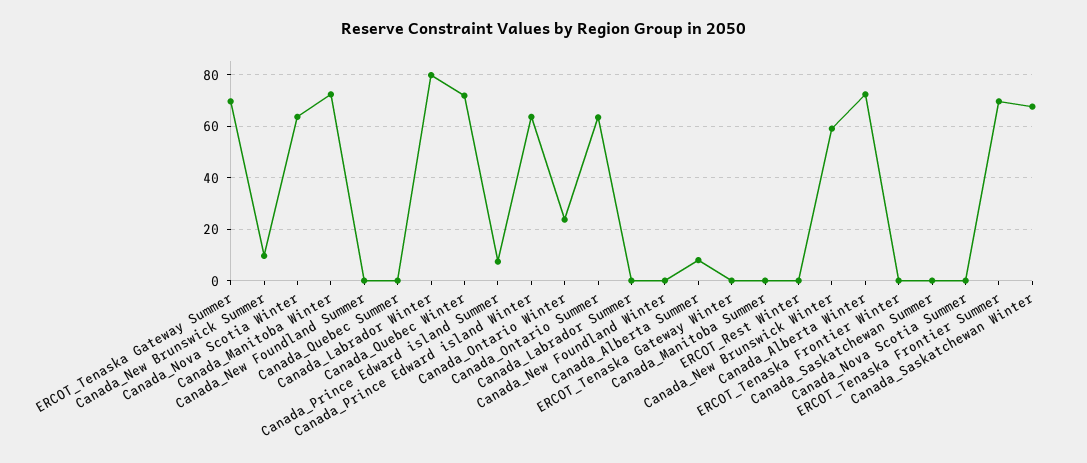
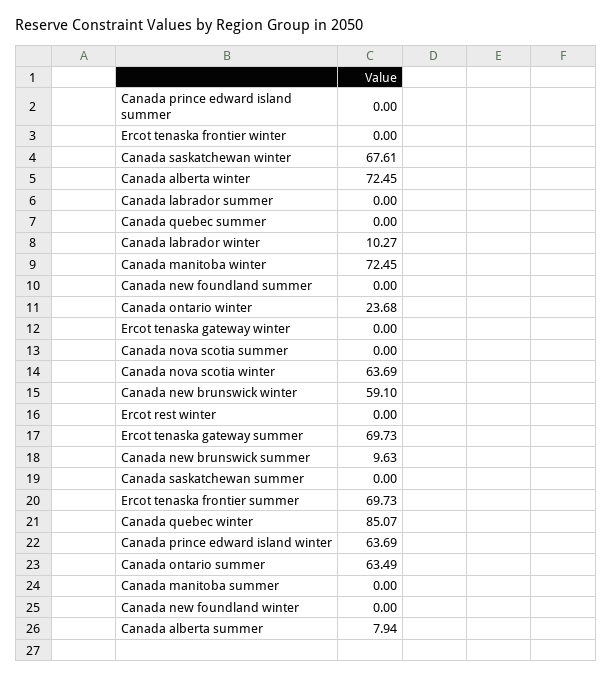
Canada_Labrador Winter: 80 -> 10.27
Canada_Quebec Winter: 72.5 -> 85.07
Canada_Prince Edward island Summer: 7.5 -> 0

